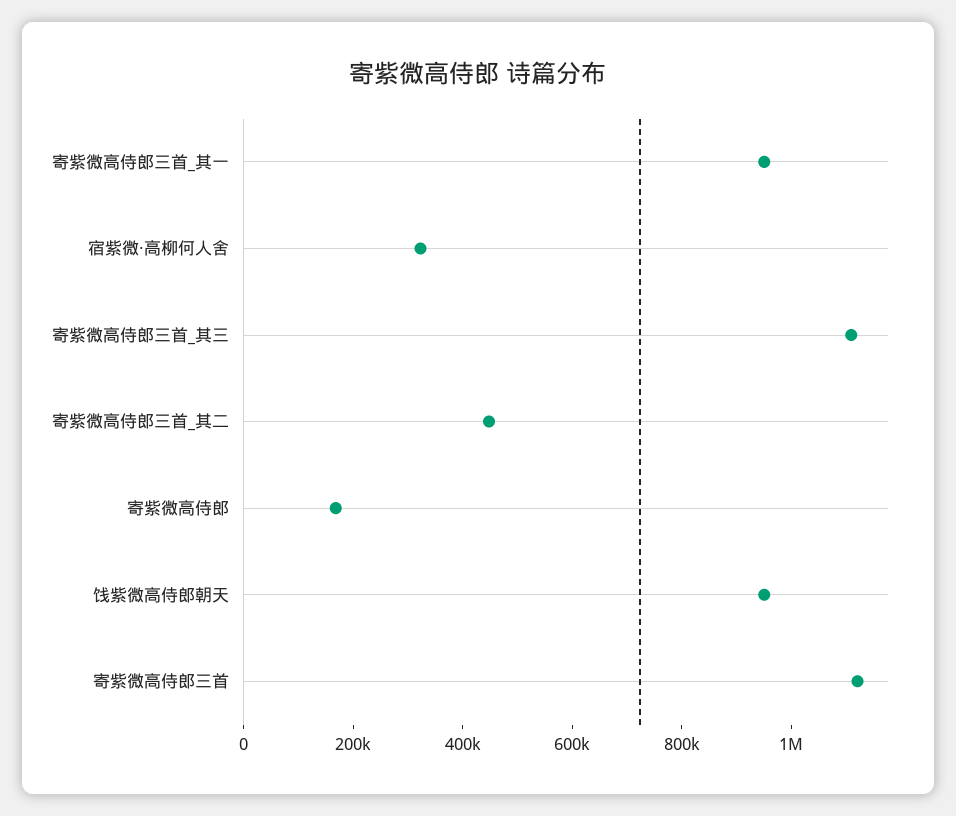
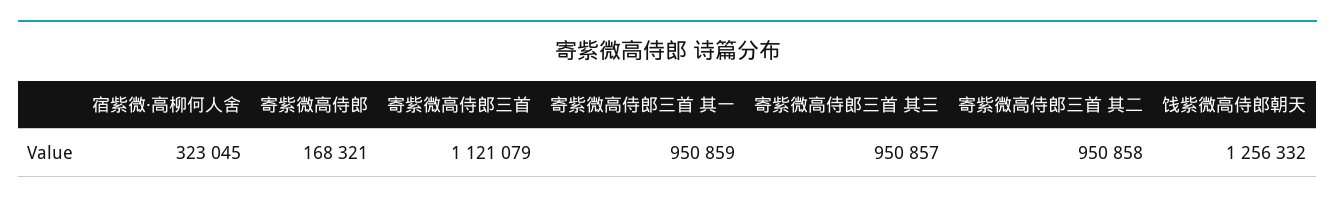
寄紫微高侍郎三首_其三: 1100000 -> 950857
寄紫微高侍郎三首_其二: 450000 -> 950858
饯紫微高侍郎朝天: 950000 -> 1256332

